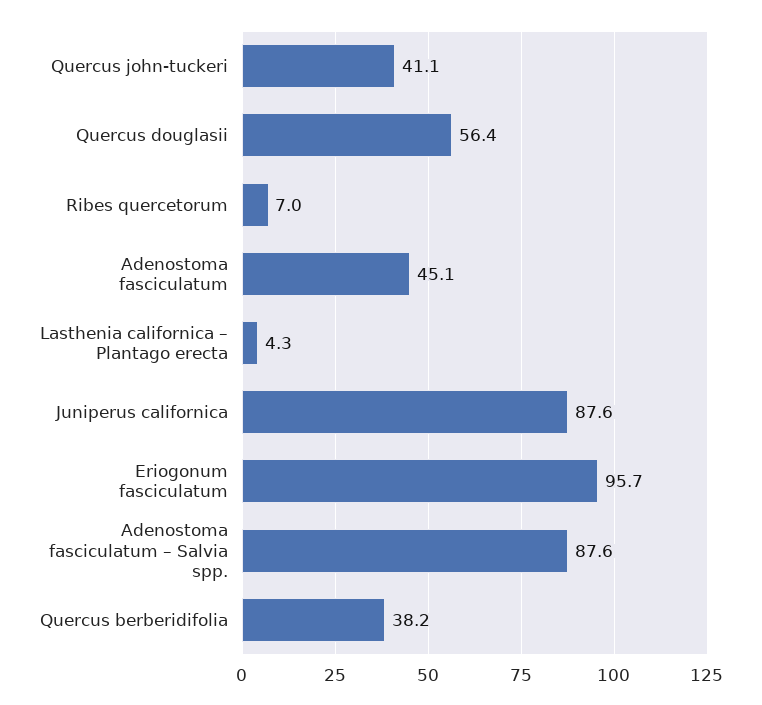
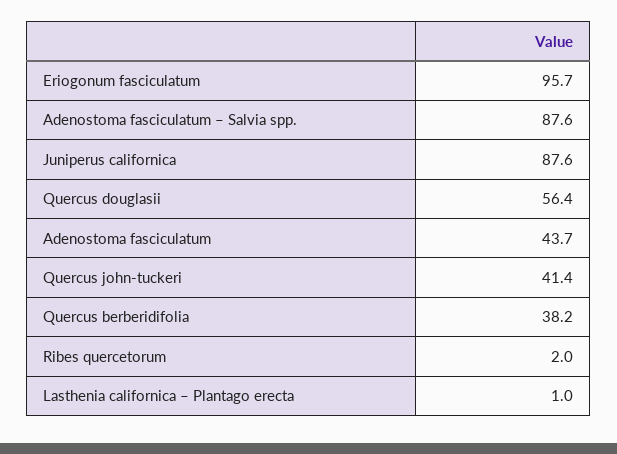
Quercus john-tuckeri: 41.1 -> 41.4
Ribes quercetorum: 7 -> 2
Adenostoma fasciculatum: 45.1 -> 43.7
Lasthenia californica – Plantago erecta: 4.3 -> 1

